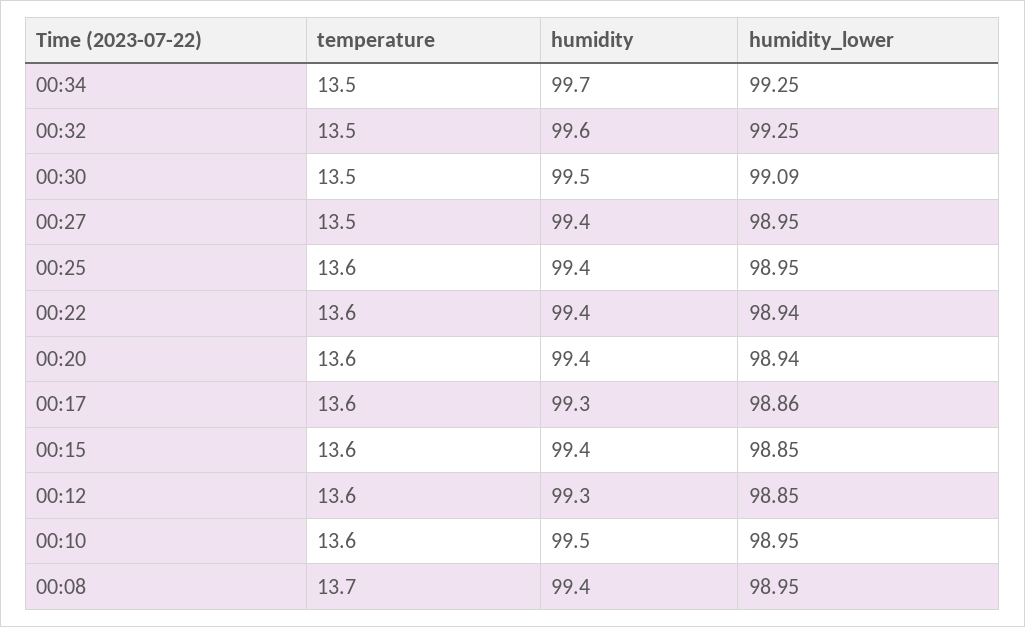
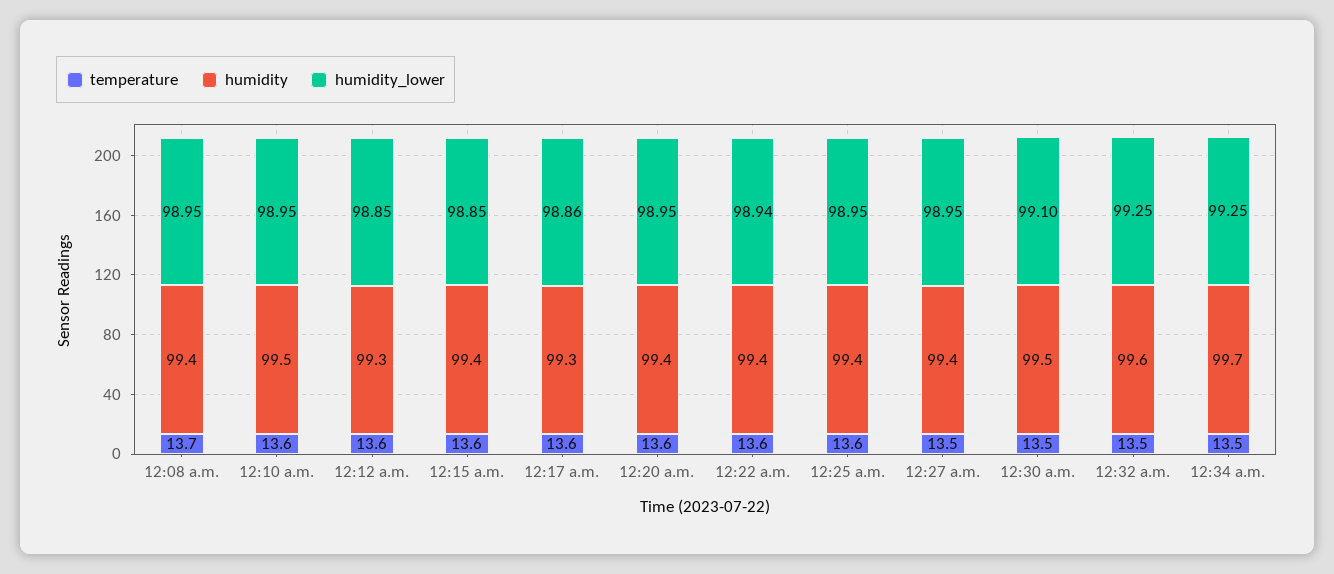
humidity_lower, 00:30: 99.09 -> 99.1
humidity_lower, 00:20: 98.94 -> 98.95

